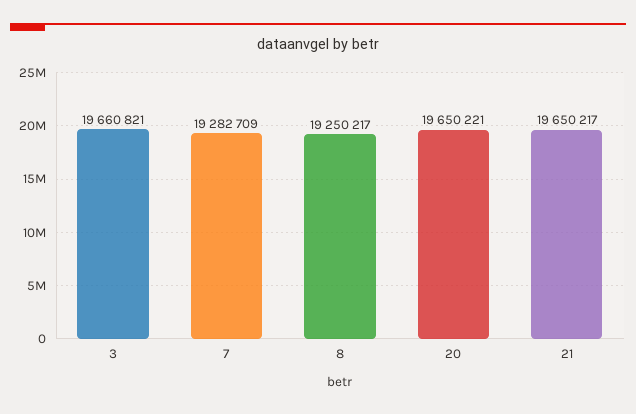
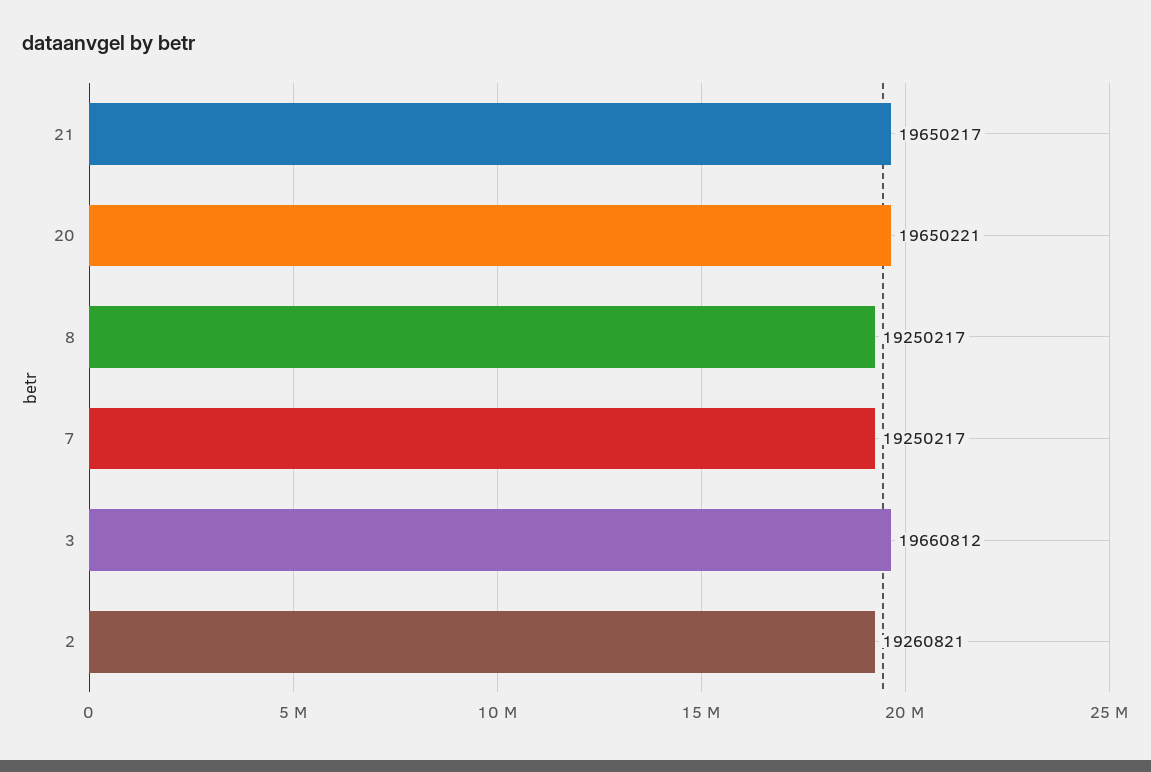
3: 19660821 -> 19660812
7: 19282709 -> 19250217
2: none -> 19260821

